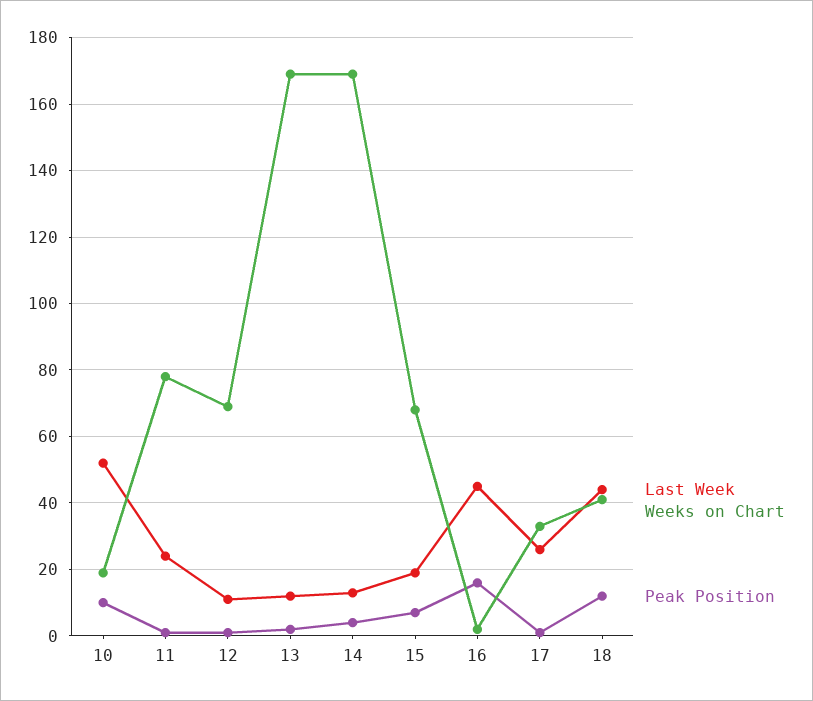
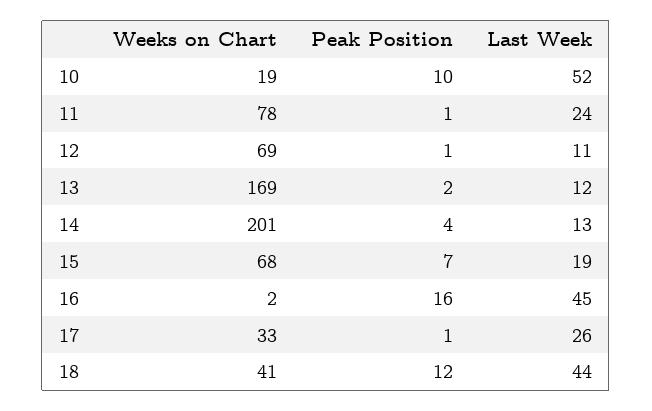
Weeks on Chart, 14: 170 -> 201

